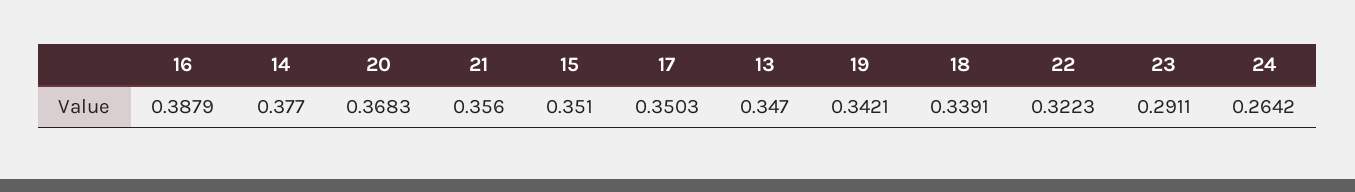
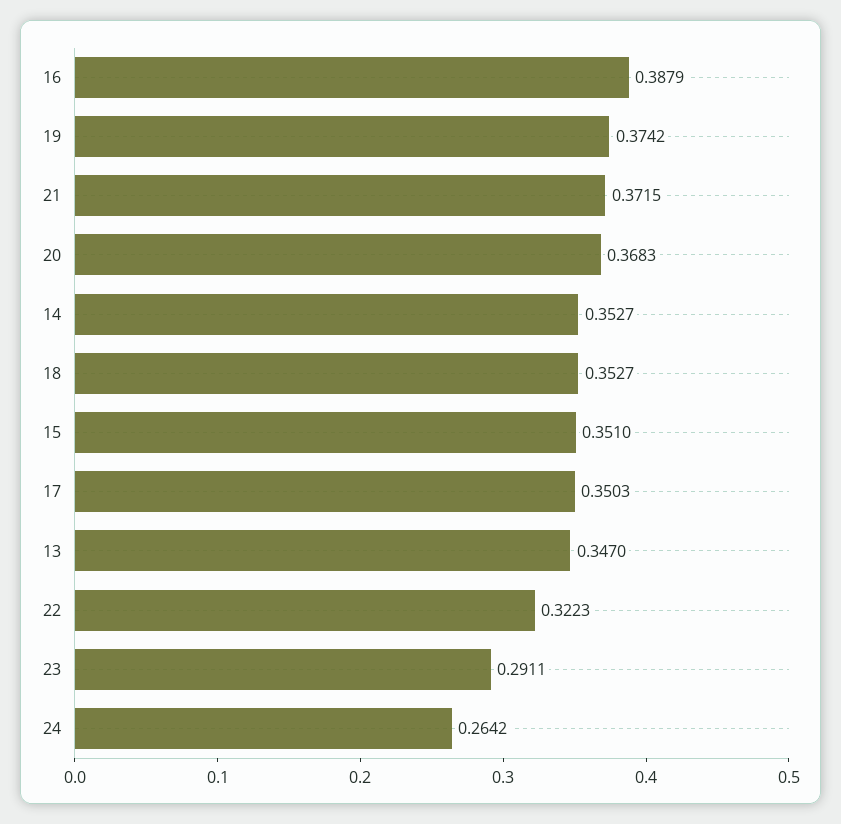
14: 0.377 -> 0.3527
21: 0.356 -> 0.3715
19: 0.3421 -> 0.3742
18: 0.3391 -> 0.3527

